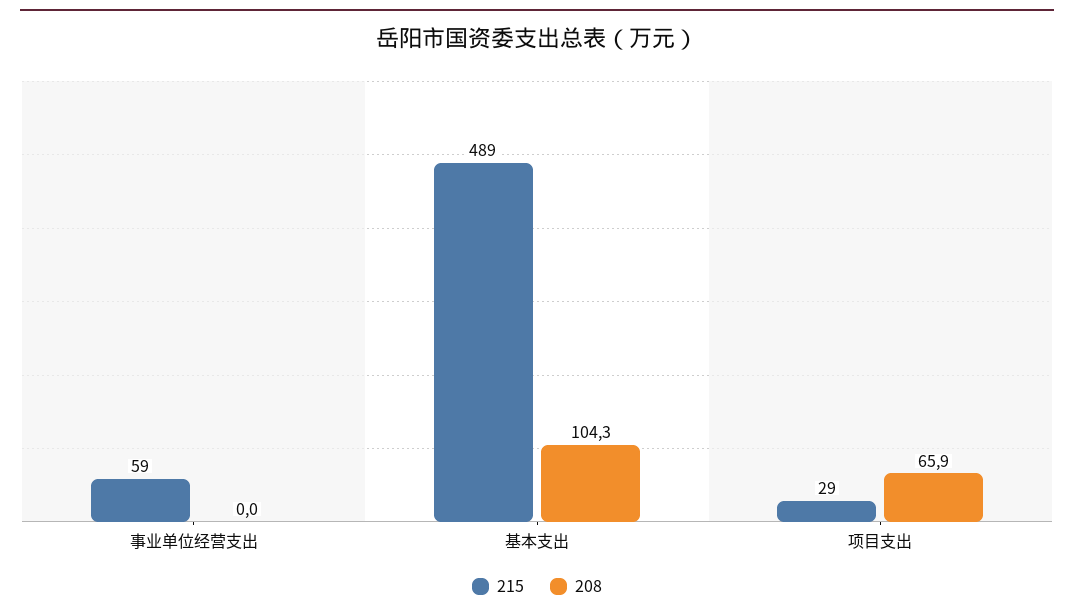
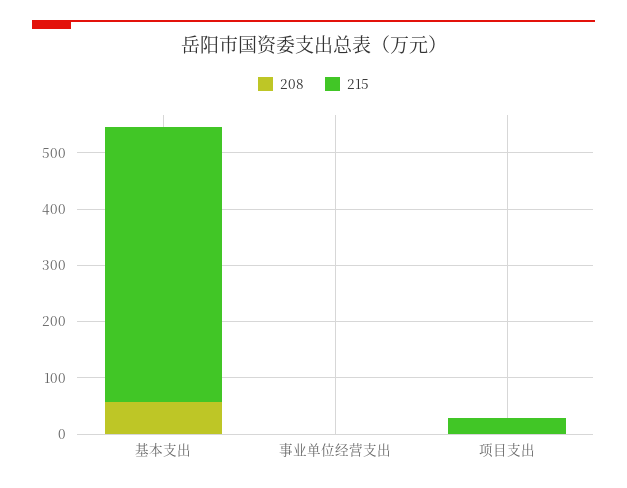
215, 事业单位经营支出: 59 -> 0
208, 基本支出: 104.3 -> 60
208, 项目支出: 65.9 -> 0

